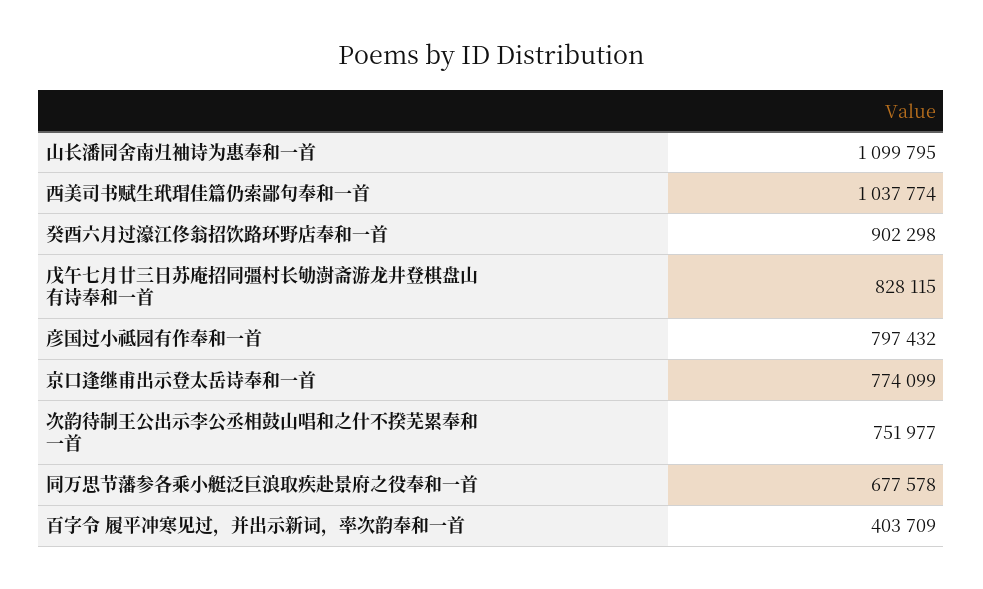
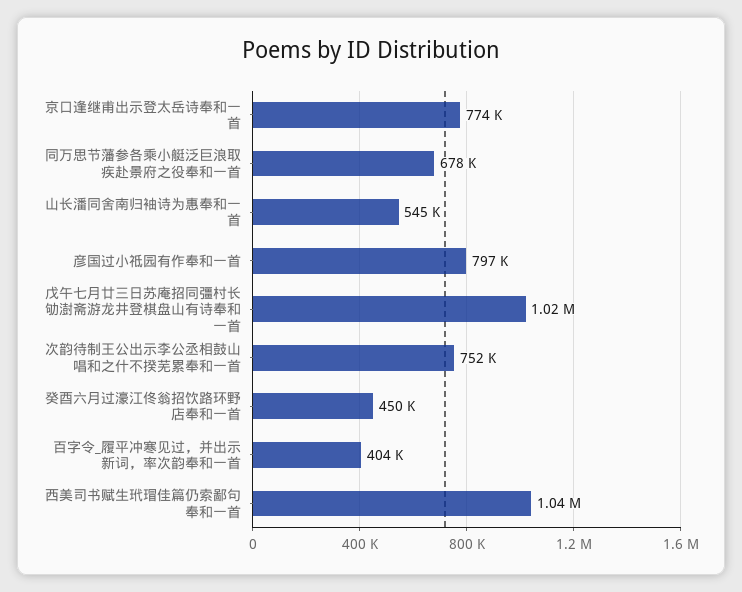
山长潘同舍南归袖诗为惠奉和一首: 1099795 -> 545000
癸酉六月过濠江佟翁招饮路环野店奉和一首: 902298 -> 450000
戊午七月廿三日苏庵招同彊村长劬澍斋游龙井登棋盘山有诗奉和一首: 828115 -> 1020000

